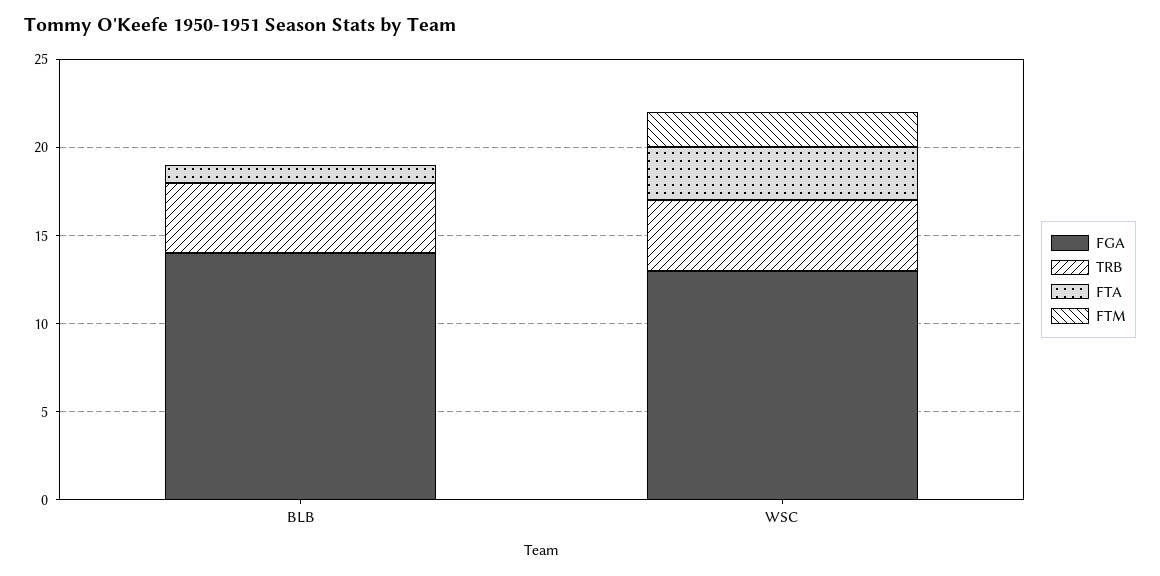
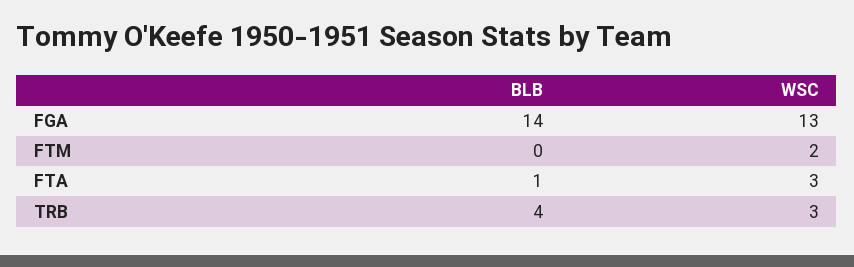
TRB, WSC: 4 -> 3

